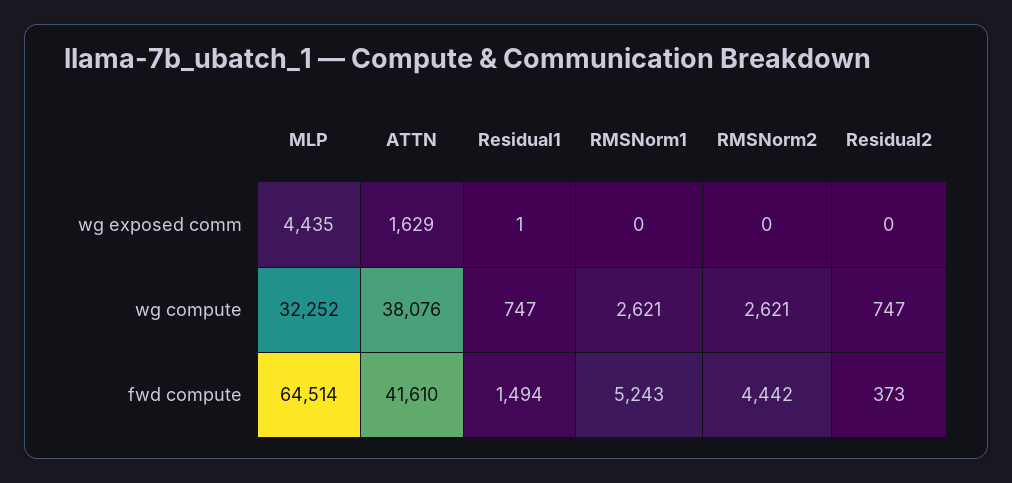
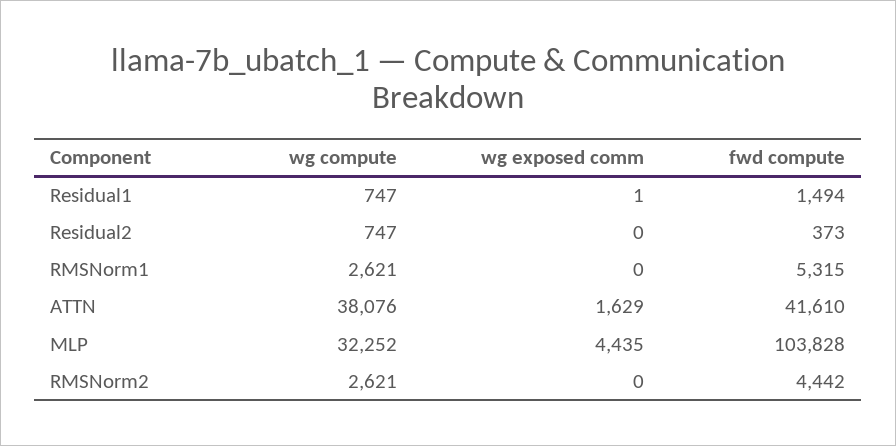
MLP, fwd compute: 64514 -> 103828
RMSNorm1, fwd compute: 5243 -> 5315

